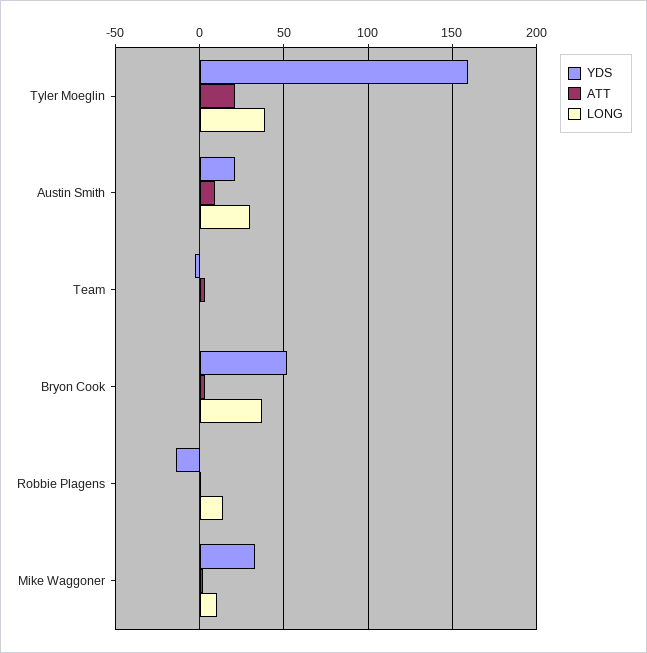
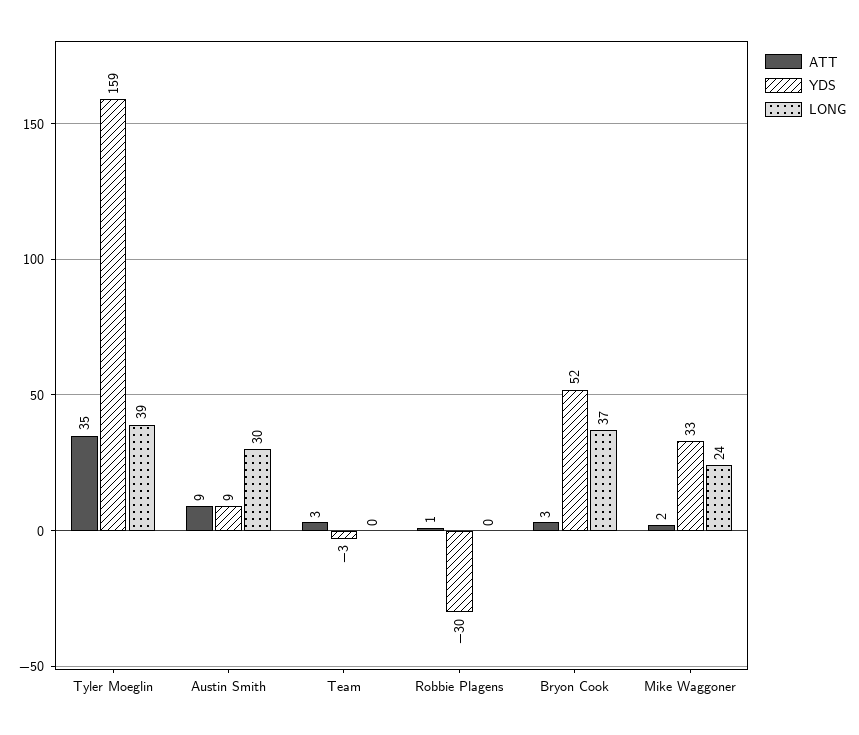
ATT, Tyler Moeglin: 20 -> 35
YDS, Austin Smith: 20 -> 9
YDS, Robbie Plagens: -15 -> -30
LONG, Robbie Plagens: 15 -> 0
LONG, Mike Waggoner: 10 -> 24

